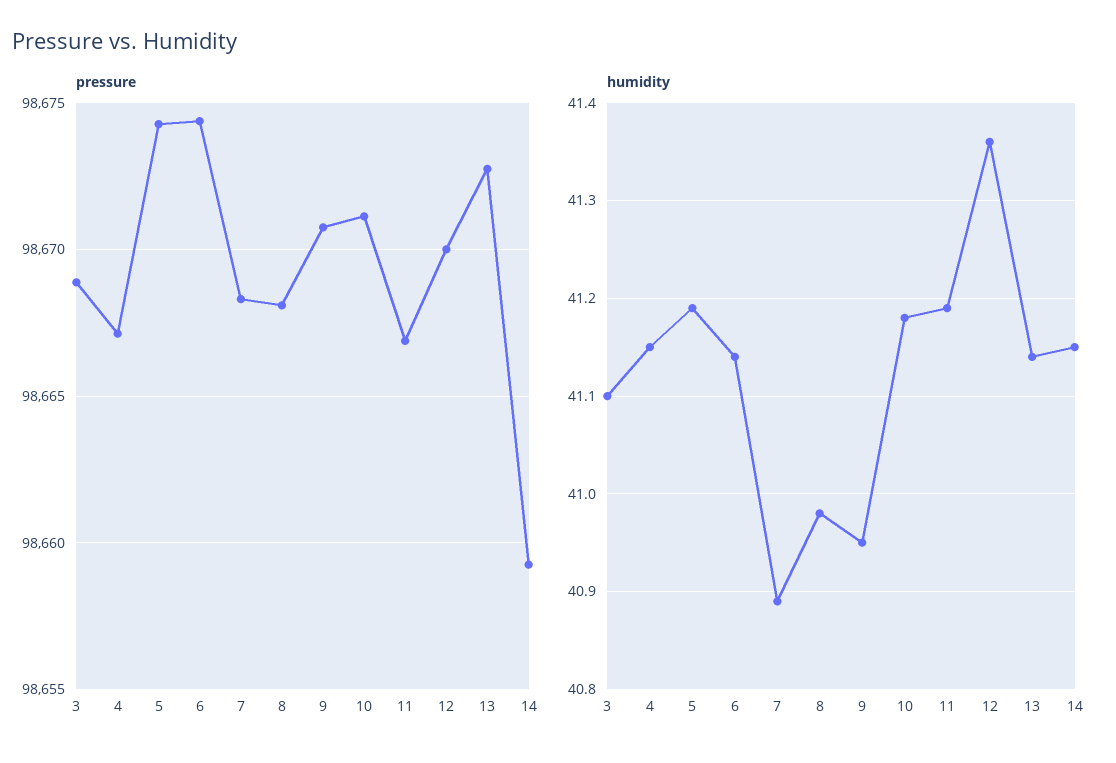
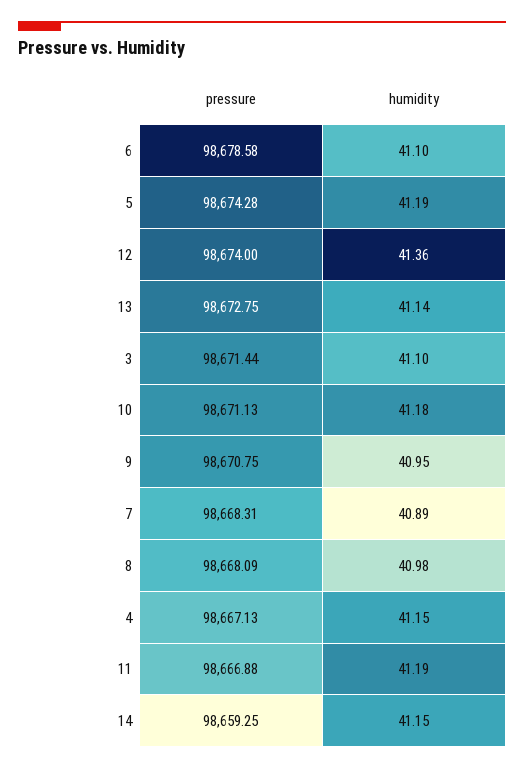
pressure, 3: 98669 -> 98671.44
pressure, 6: 98674.5 -> 98678.58
pressure, 12: 98670 -> 98674
humidity, 6: 41.14 -> 41.1

